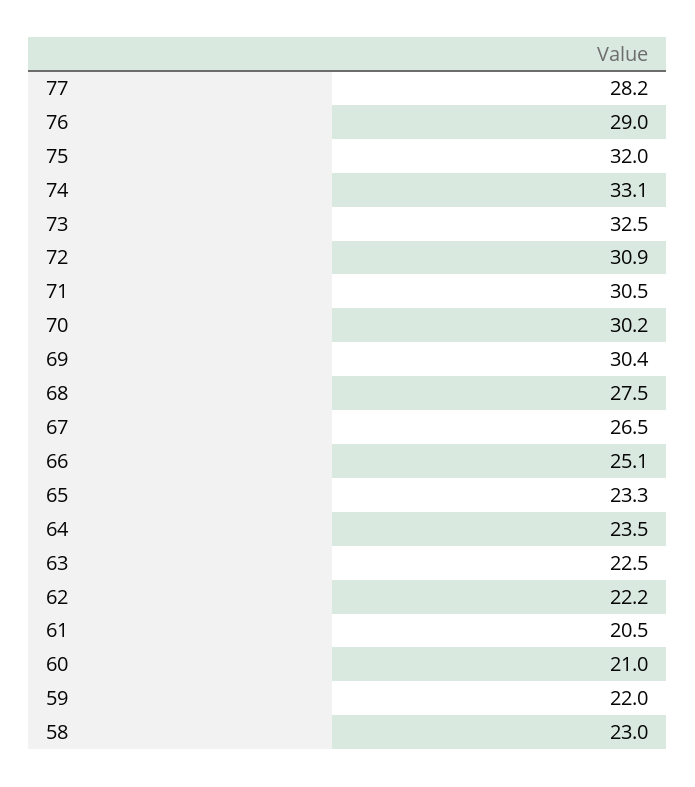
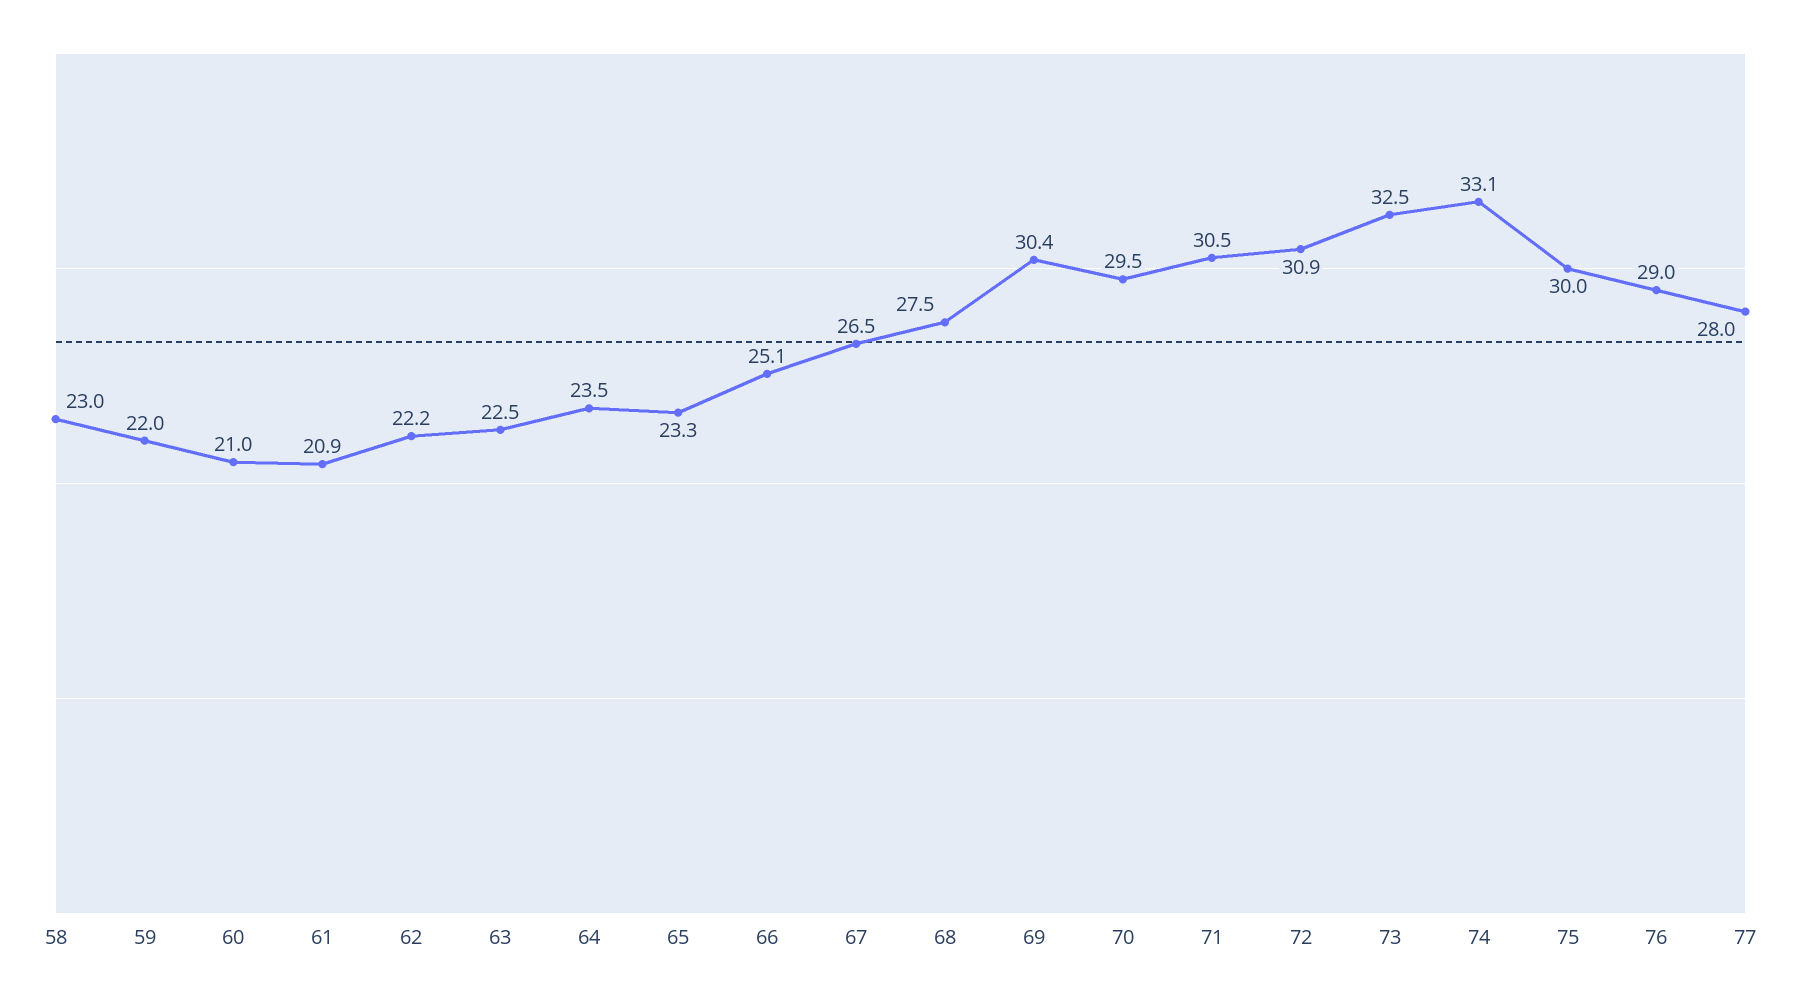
77: 28.2 -> 28
75: 32 -> 30
70: 30.2 -> 29.5
61: 20.5 -> 20.9

